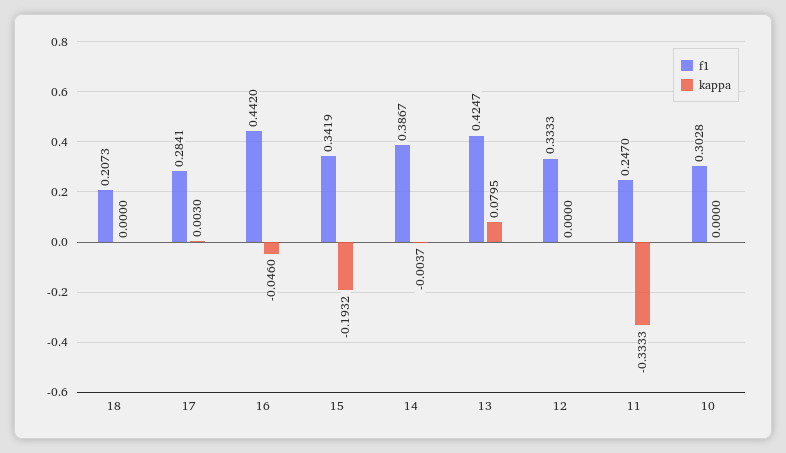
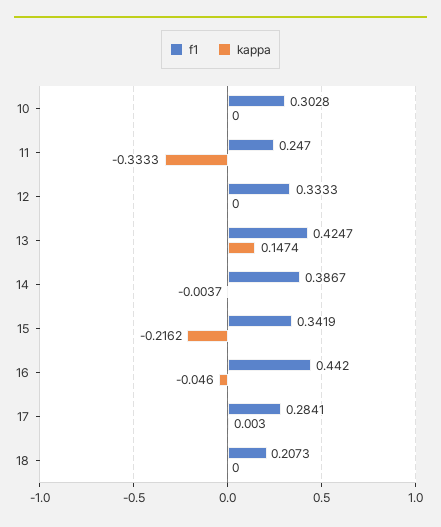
kappa, 15: -0.1932 -> -0.2162
kappa, 13: 0.0795 -> 0.1474

